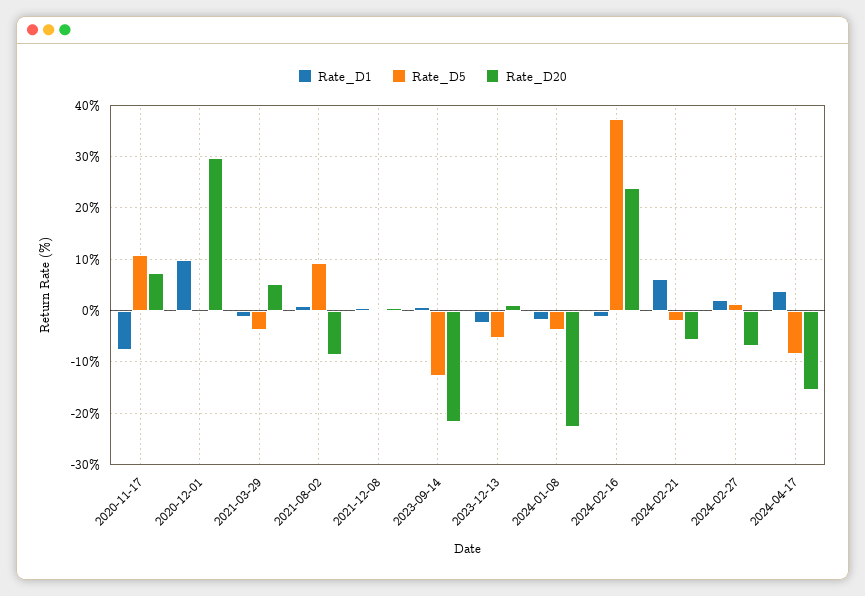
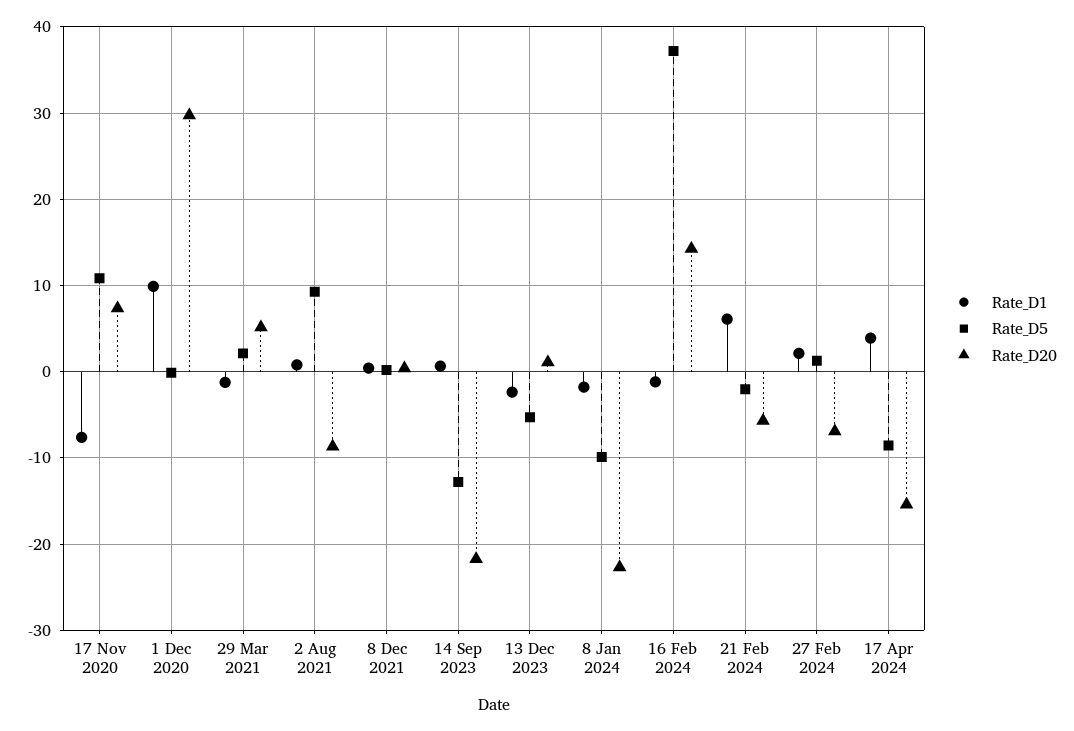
Rate_D5, 2021-03-29: -4 -> 2
Rate_D5, 2024-01-08: -4 -> -10
Rate_D20, 2024-02-16: 24 -> 14

